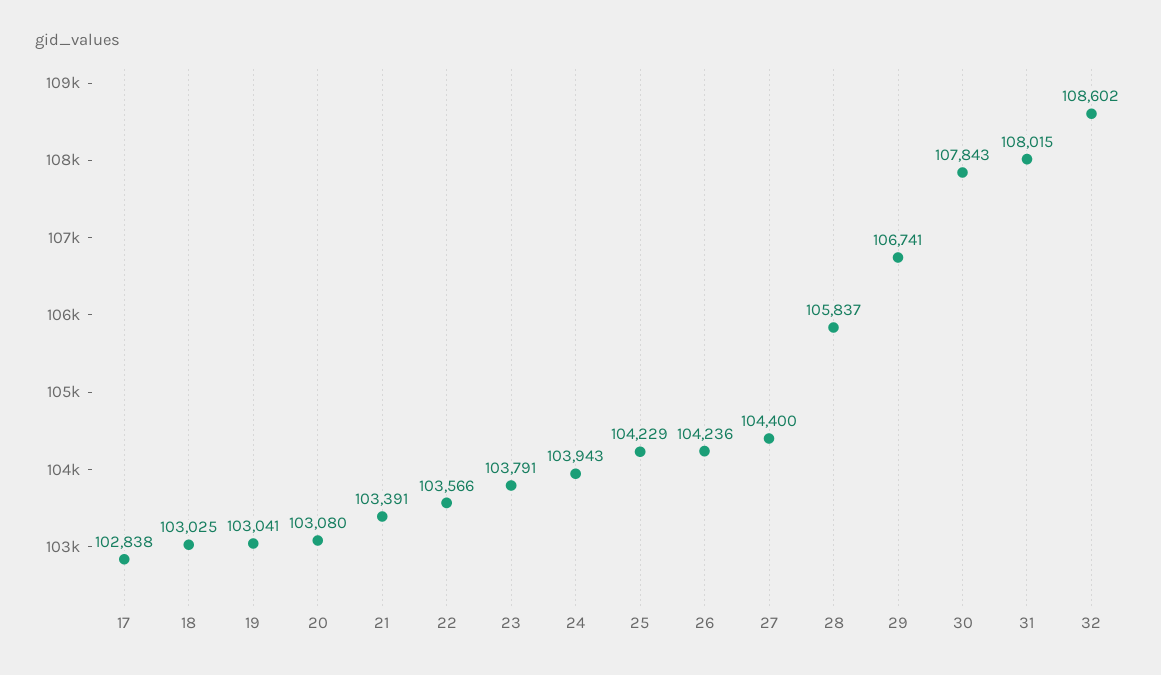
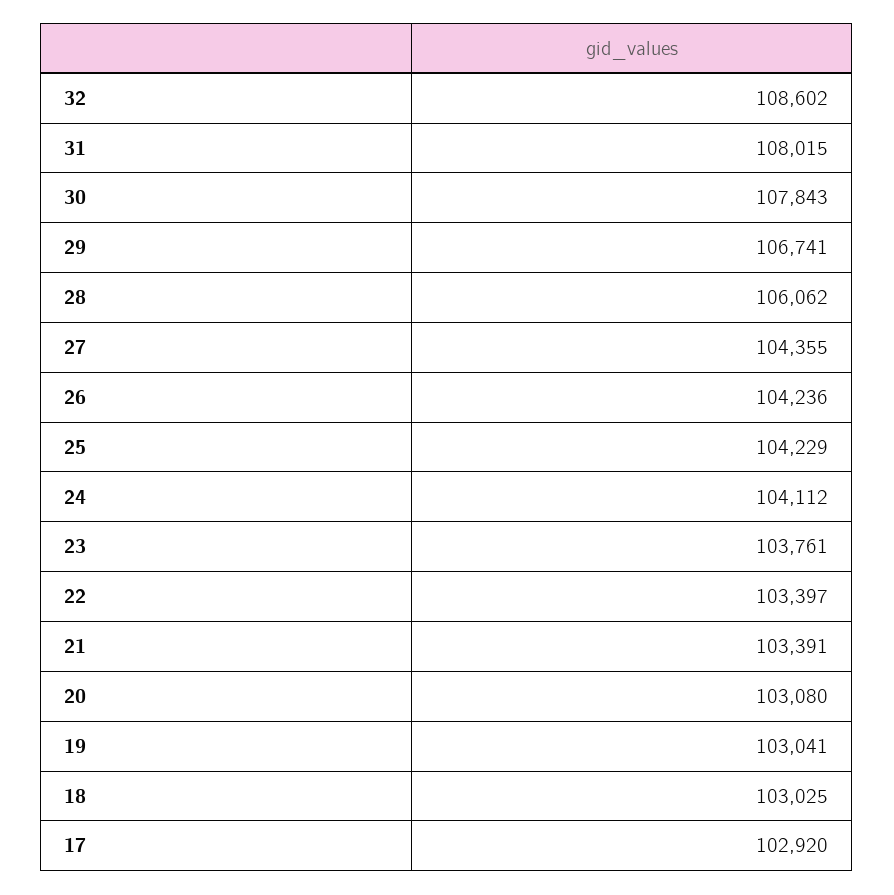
17: 102838 -> 102920
22: 103566 -> 103397
23: 103791 -> 103761
24: 103943 -> 104112
27: 104400 -> 104355
28: 105837 -> 106062

